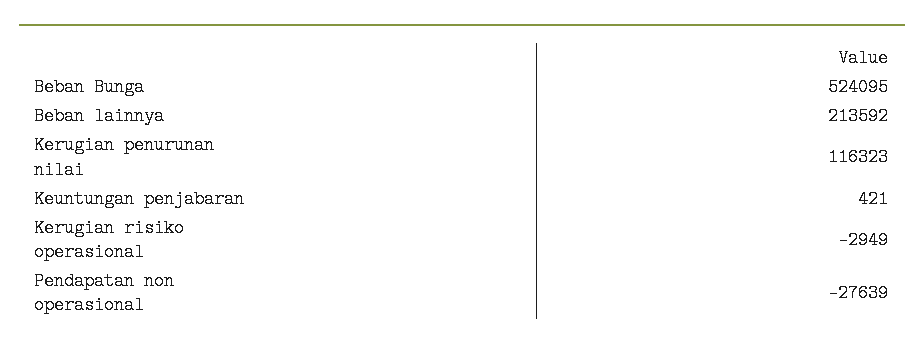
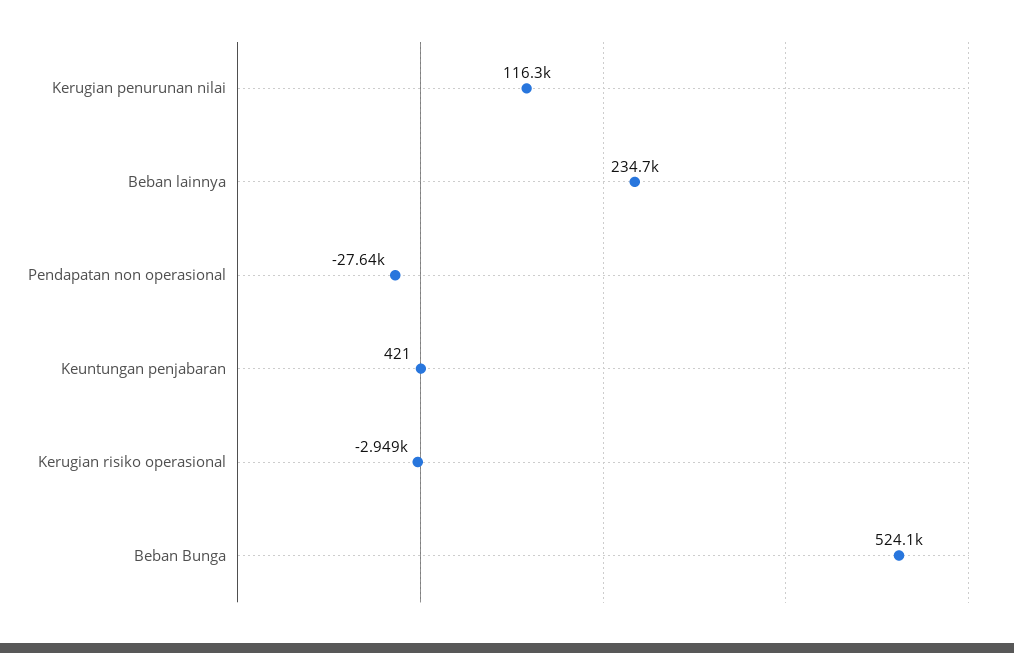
Beban lainnya: 213592 -> 234700

